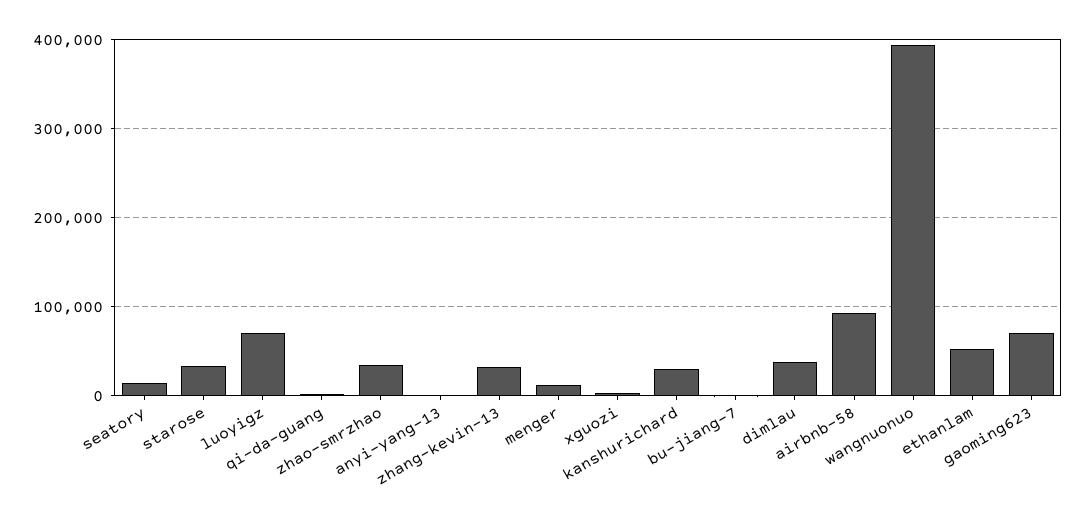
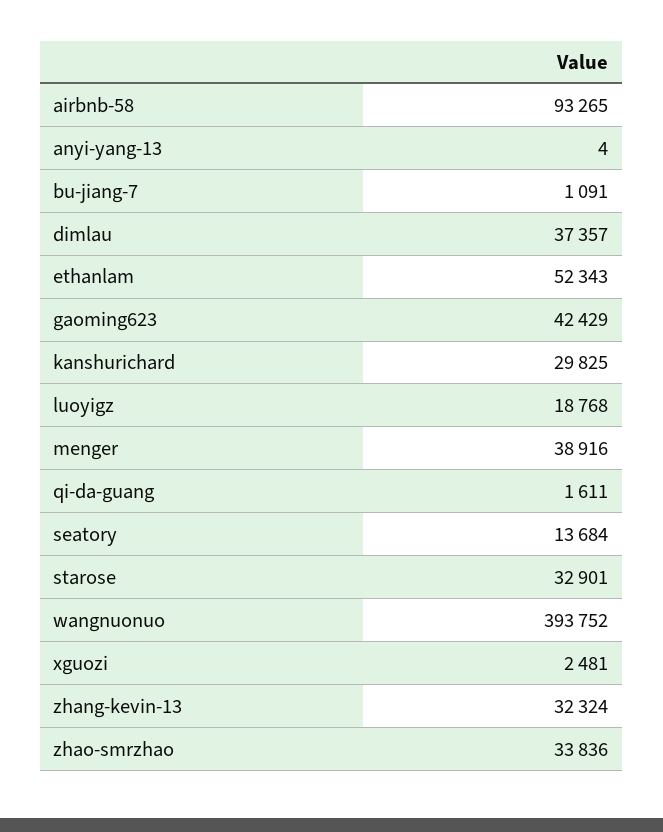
luoyigz: 70000 -> 18768
menger: 10000 -> 38916
gaoming623: 70000 -> 42429

